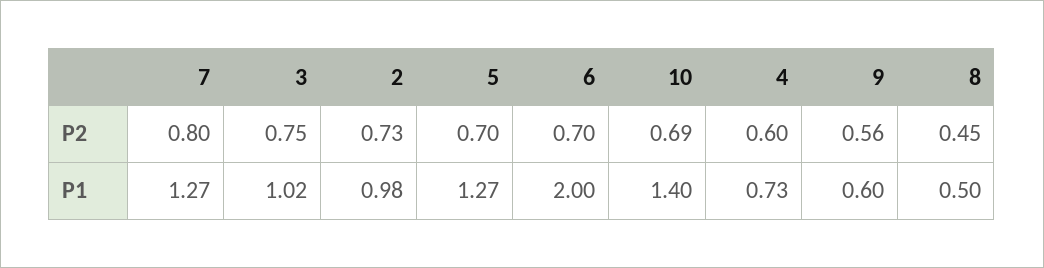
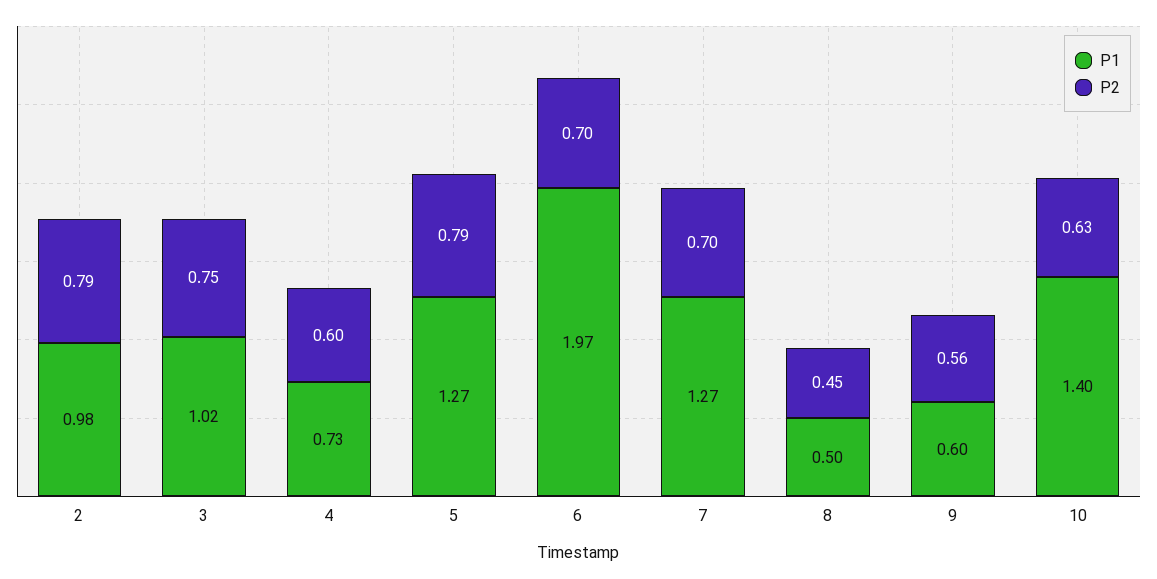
P2, 7: 0.8 -> 0.7
P2, 2: 0.73 -> 0.79
P2, 5: 0.7 -> 0.79
P2, 10: 0.69 -> 0.63
P1, 6: 2 -> 1.97

